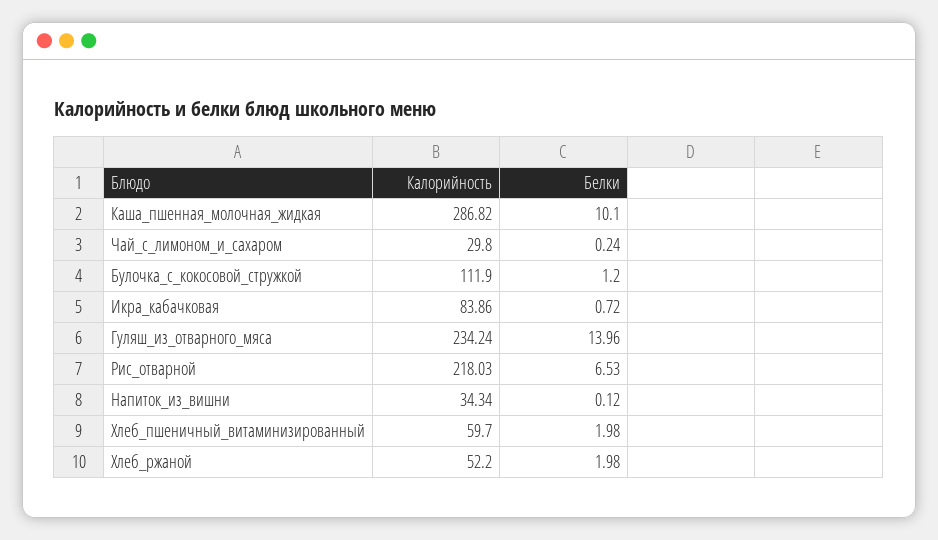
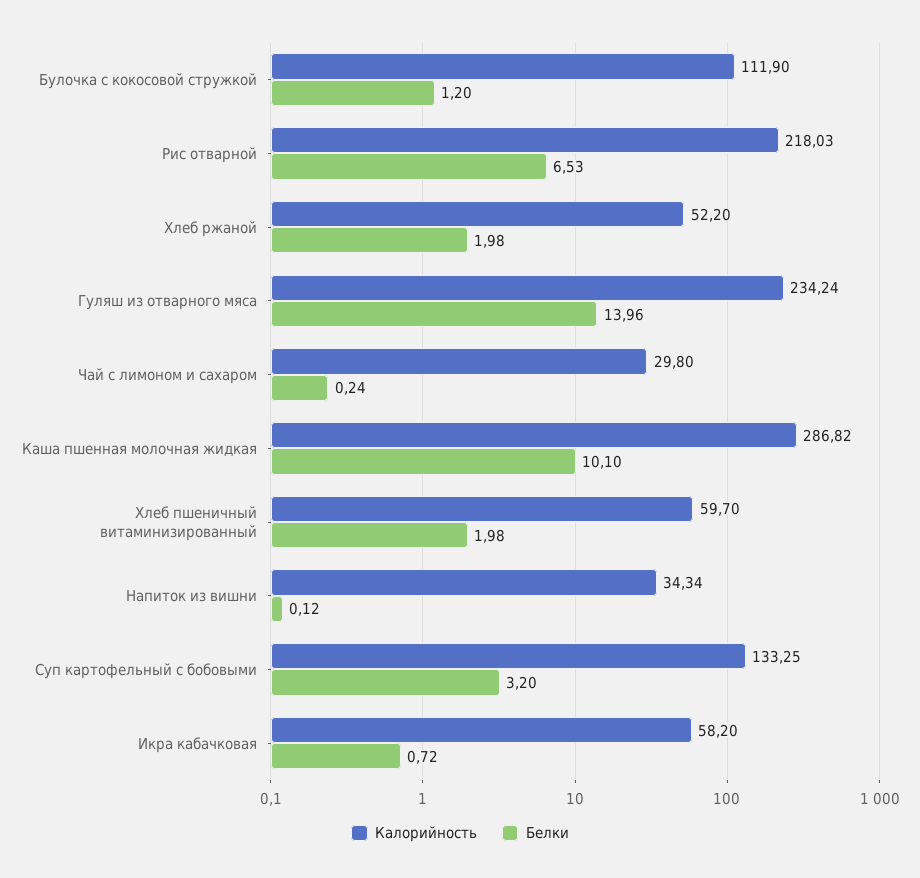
Калорийность, Икра_кабачковая: 83.86 -> 58.2
Калорийность, Суп картофельный с бобовыми: none -> 133.25
Белки, Суп картофельный с бобовыми: none -> 3.2

